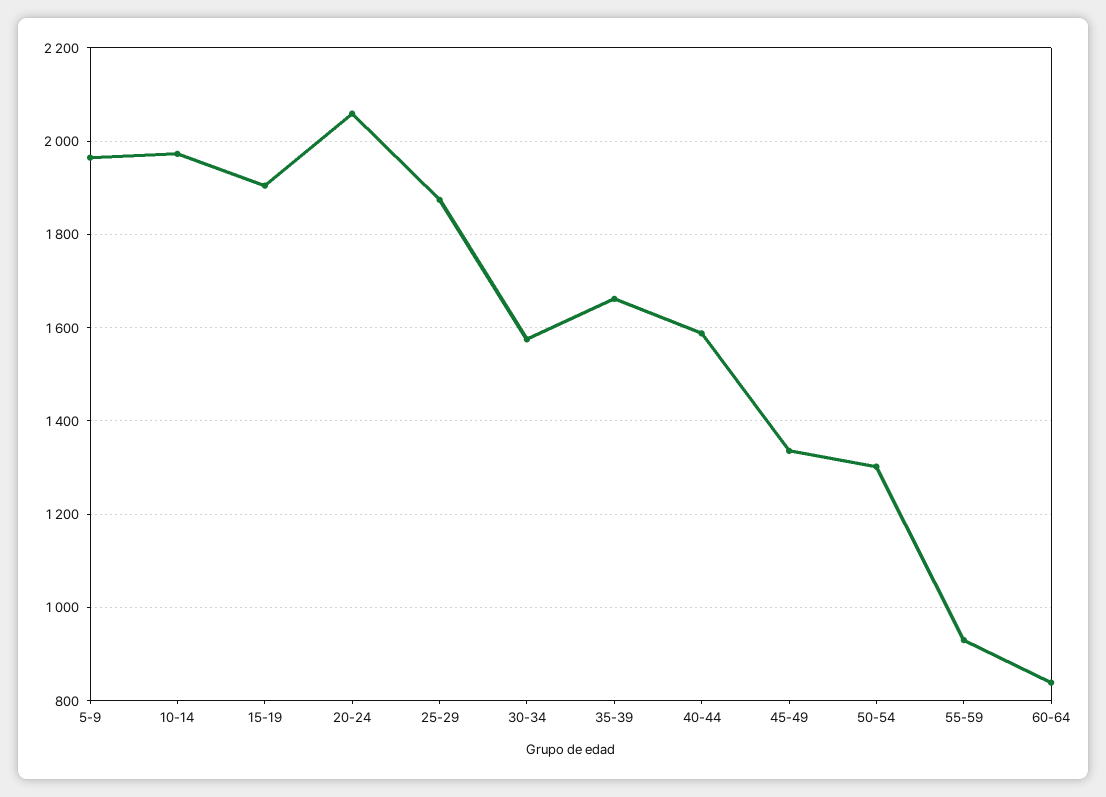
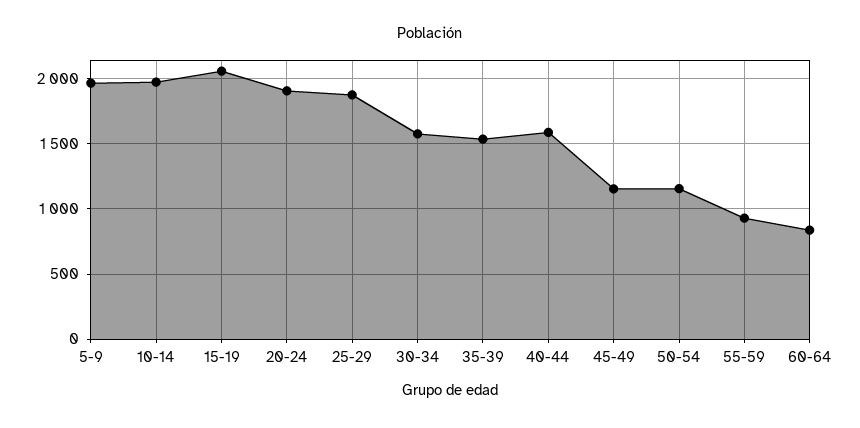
15-19: 1900 -> 2050
20-24: 2060 -> 1900
35-39: 1660 -> 1550
45-49: 1340 -> 1150
50-54: 1300 -> 1150

